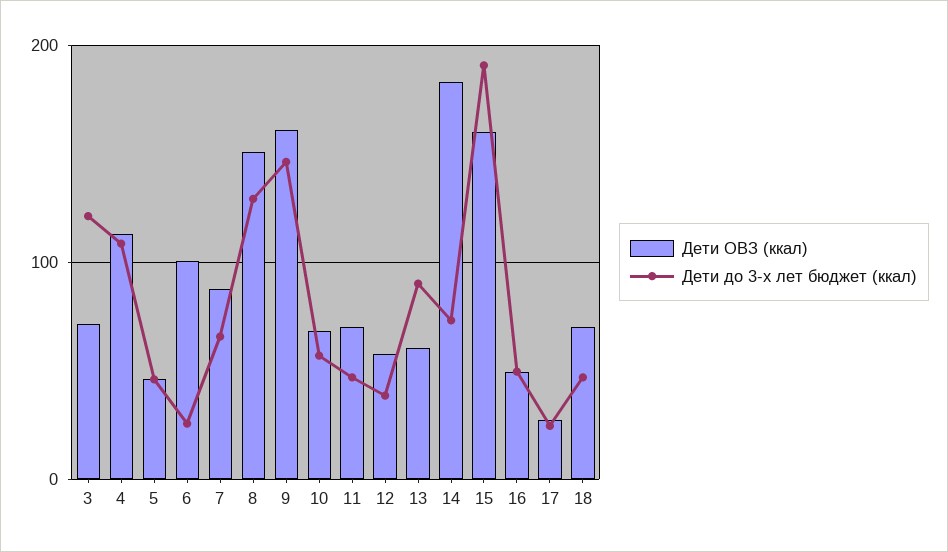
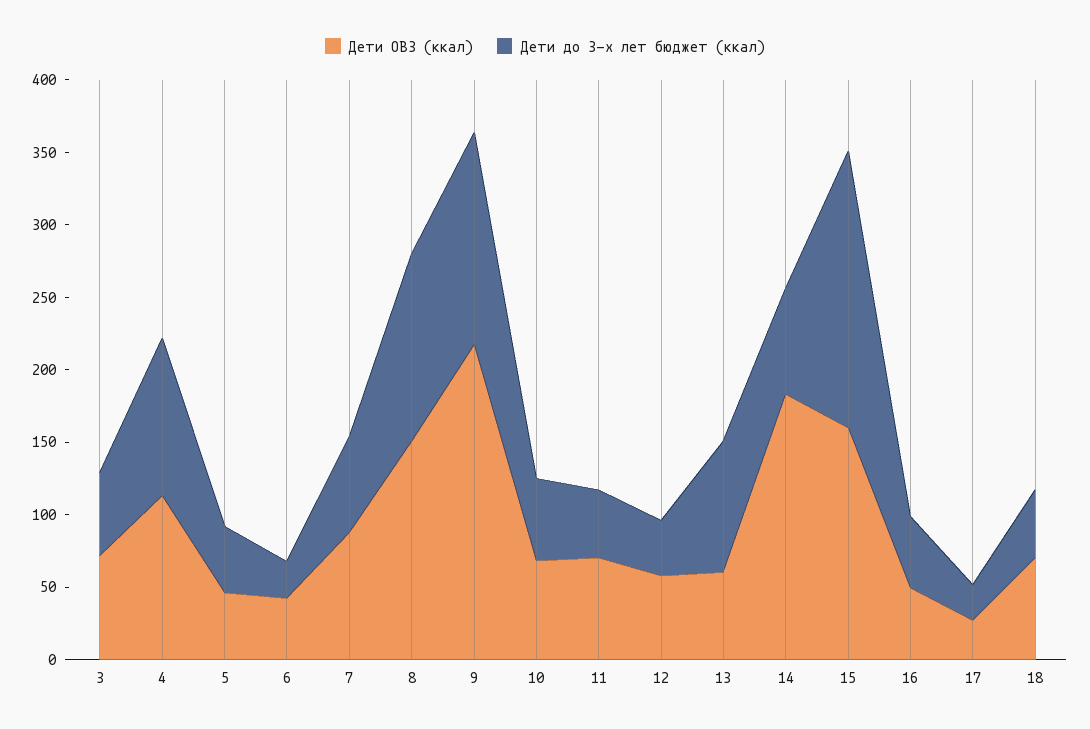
Дети до 3-х лет бюджет (ккал), 3: 120 -> 60
Дети ОВЗ (ккал), 6: 100 -> 40
Дети ОВЗ (ккал), 9: 160 -> 220

